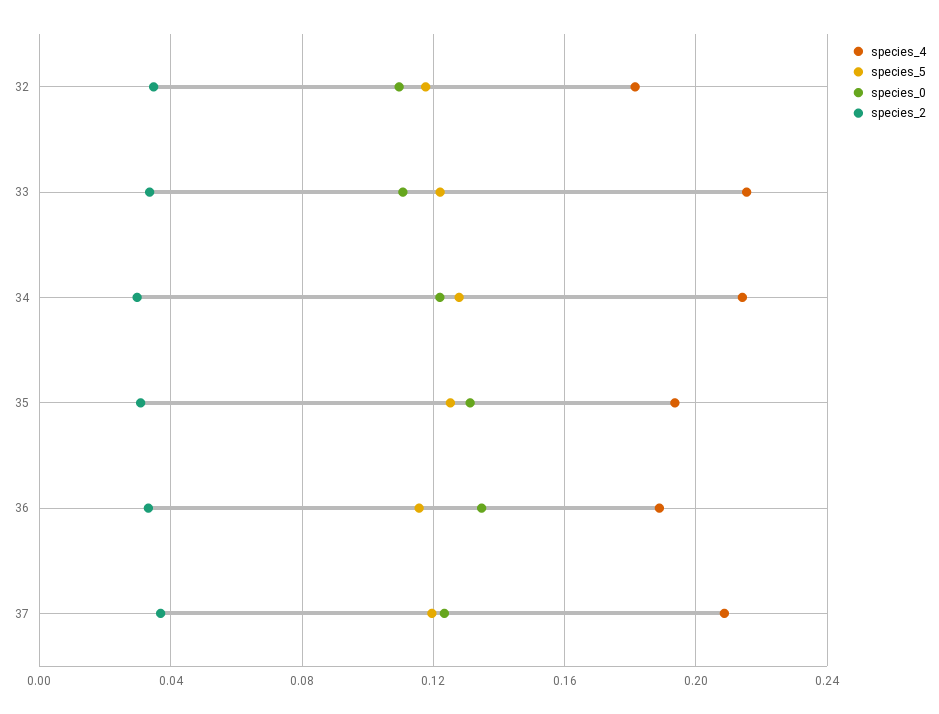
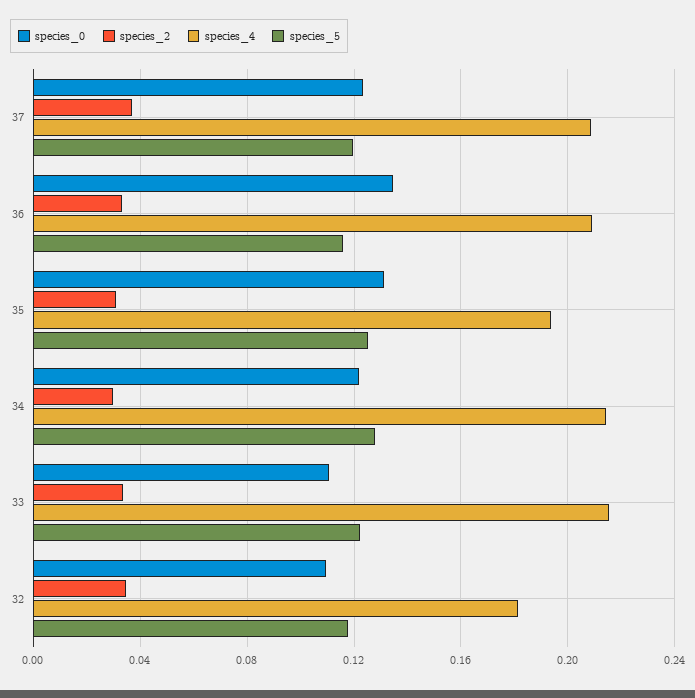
species_4, 36: 0.19 -> 0.21

